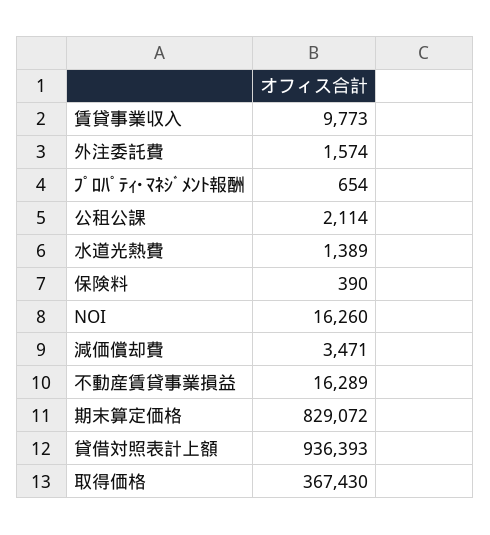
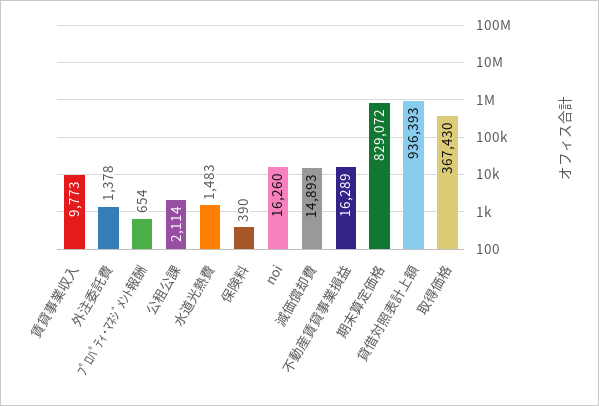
外注委託費: 1574 -> 1378
水道光熱費: 1389 -> 1483
減価償却費: 3471 -> 14893

